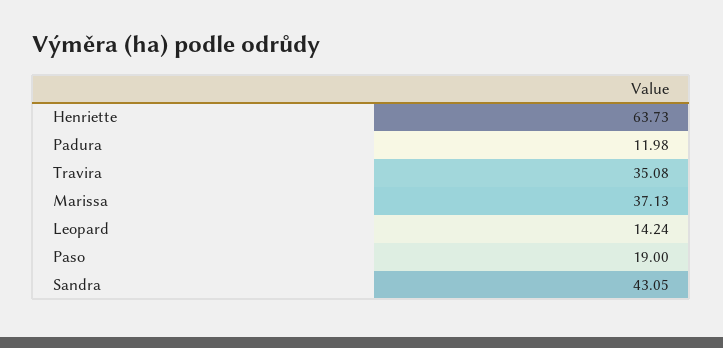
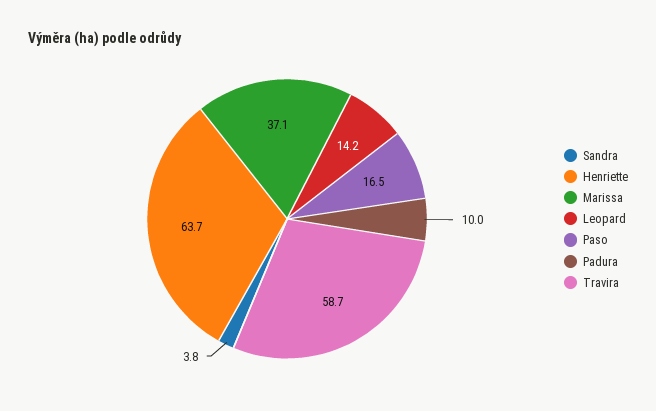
Padura: 11.98 -> 10
Travira: 35.08 -> 58.7
Paso: 19 -> 16.5
Sandra: 43.05 -> 3.8

